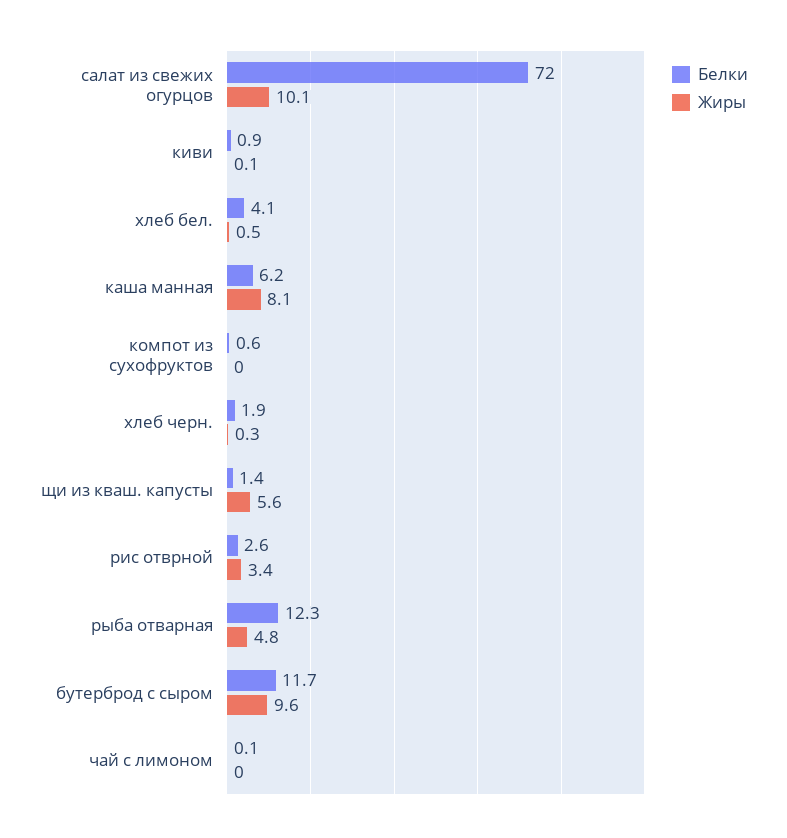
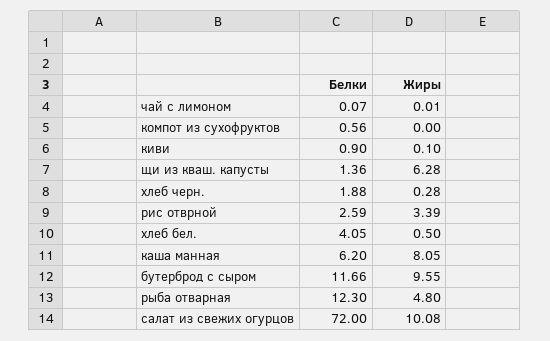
Жиры, щи из кваш. капусты: 5.6 -> 6.28

